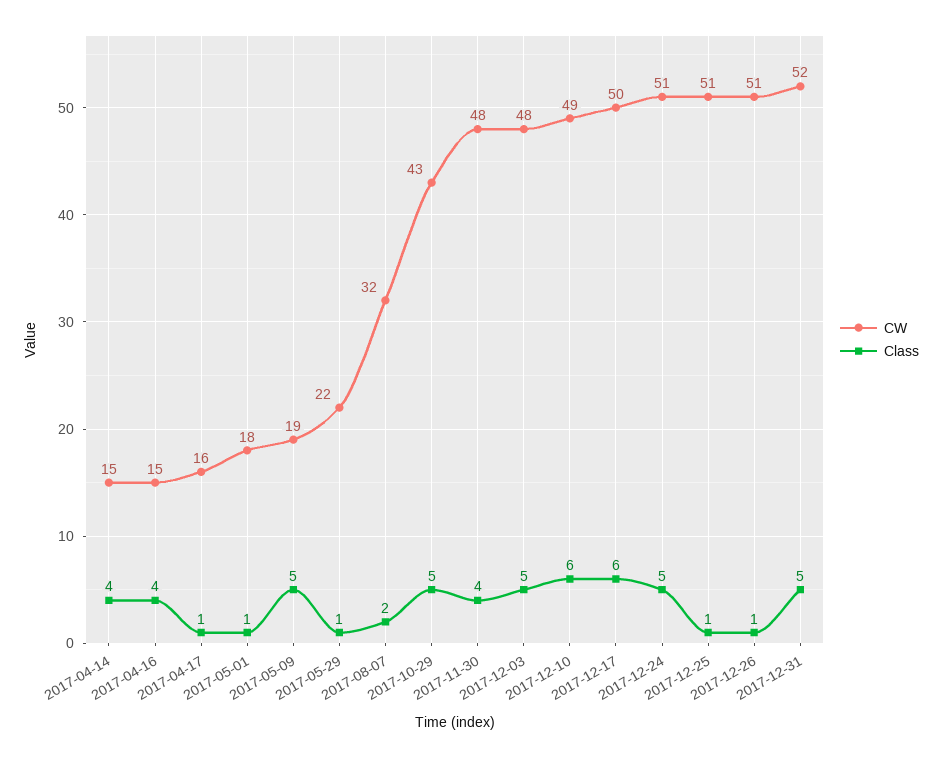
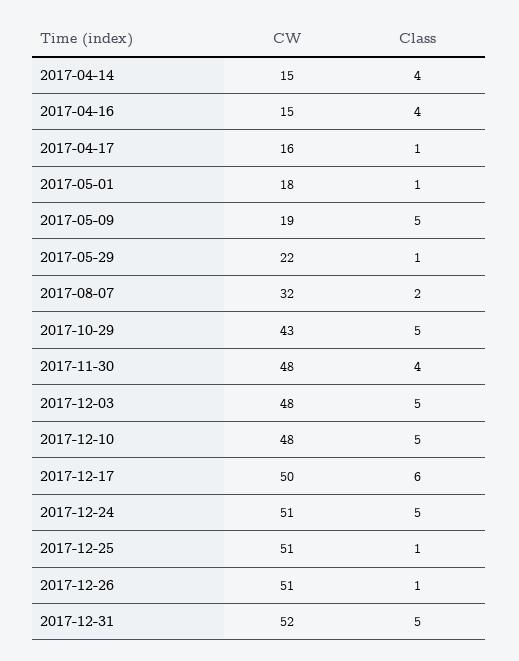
CW, 2017-12-10: 49 -> 48
Class, 2017-12-10: 6 -> 5

